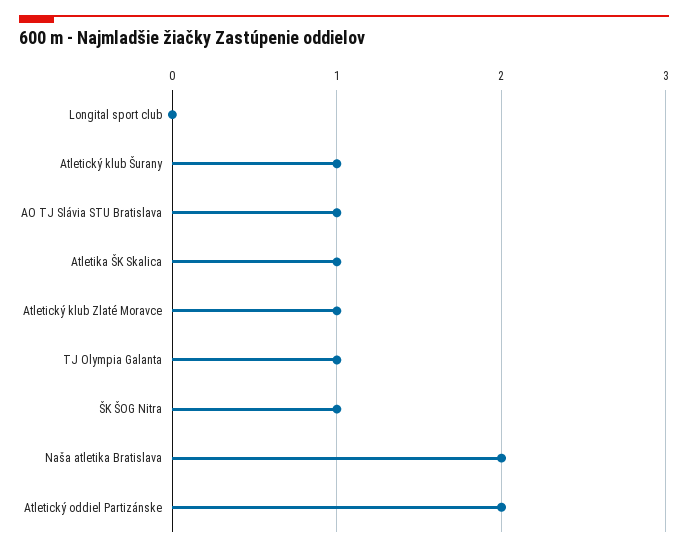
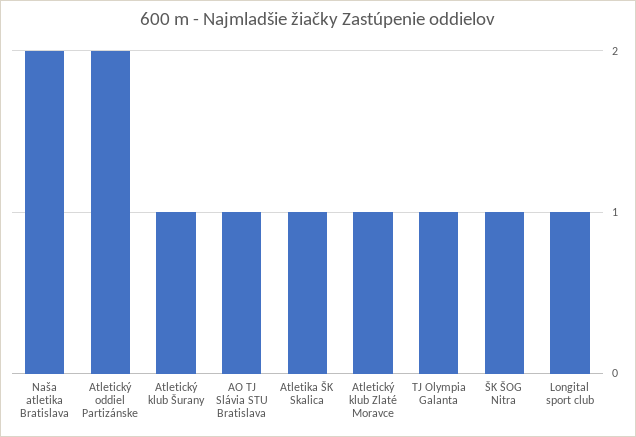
Longital sport club: 0 -> 1

